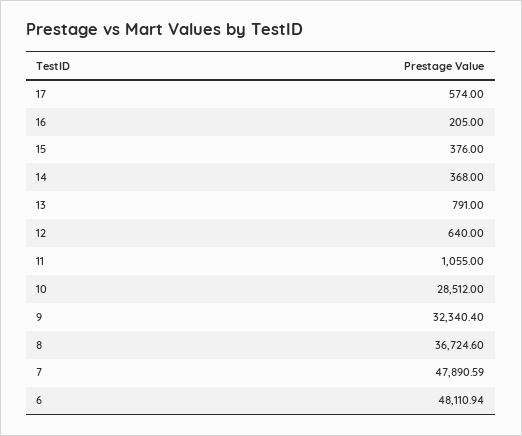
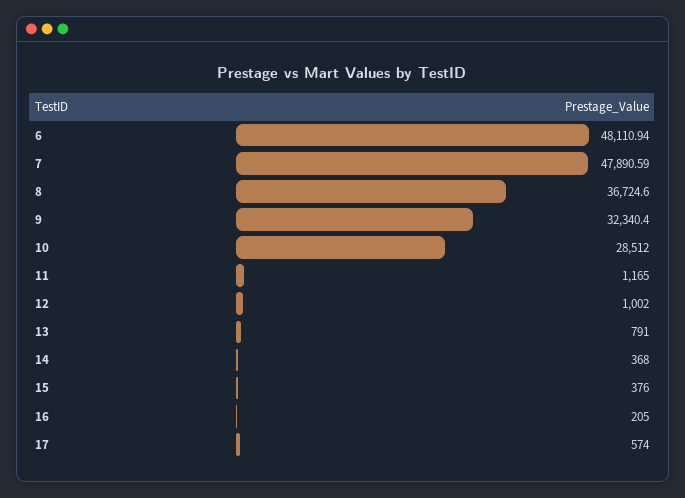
12: 640 -> 1002
11: 1055 -> 1165

